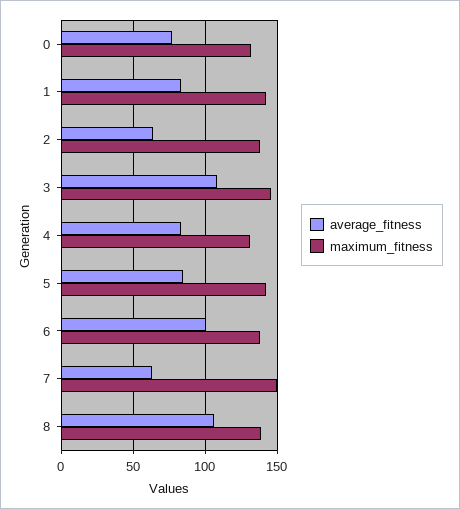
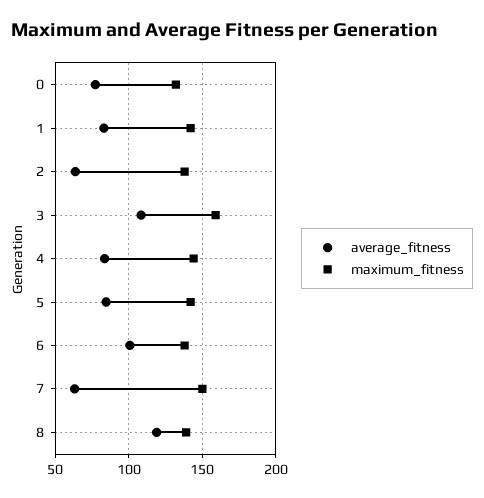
maximum_fitness, 3: 145 -> 160
maximum_fitness, 4: 130 -> 145
average_fitness, 8: 105 -> 120

